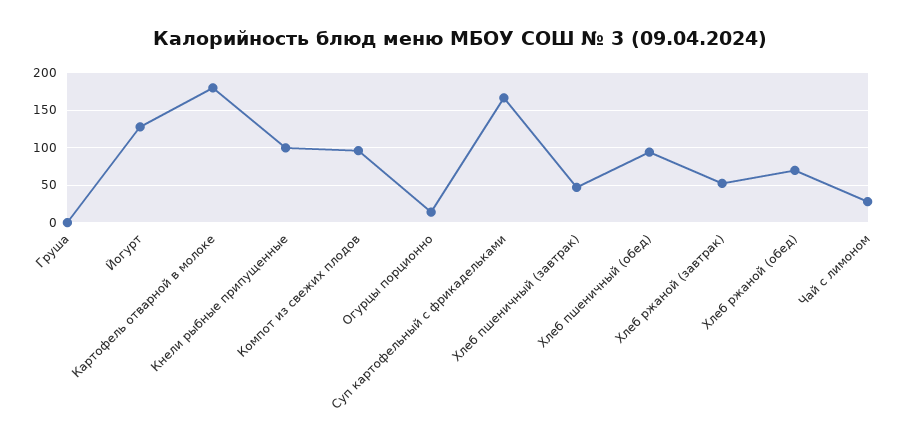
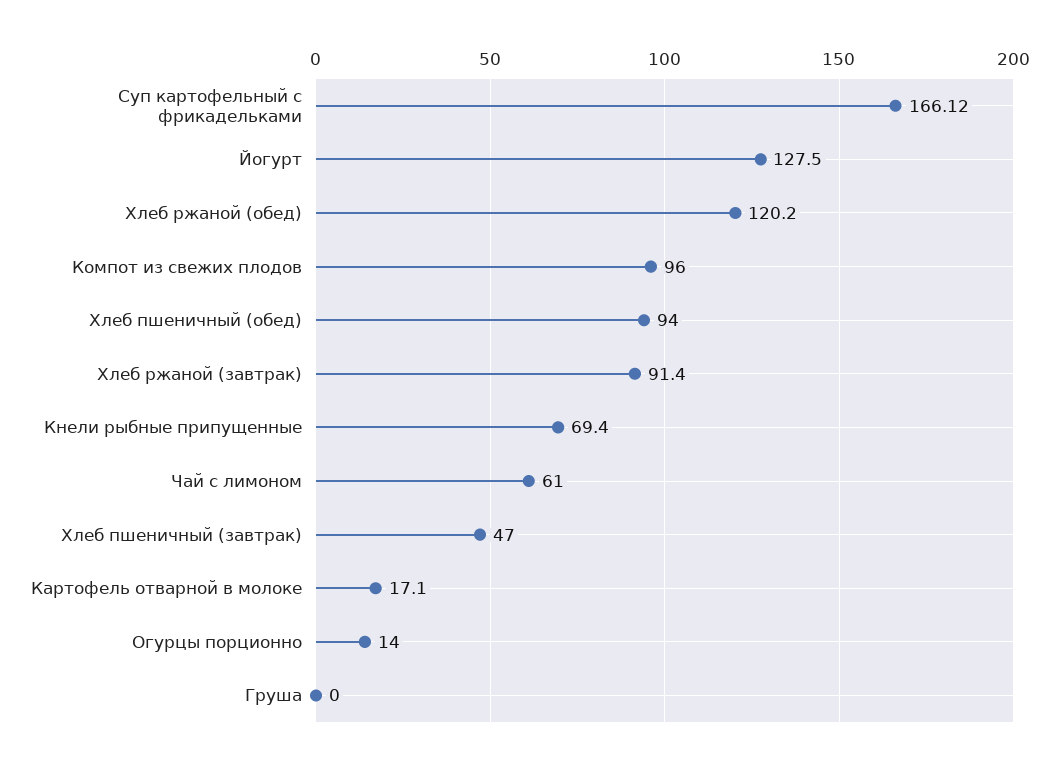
Картофель отварной в молоке: 180 -> 17.1
Кнели рыбные припущенные: 100 -> 69.4
Хлеб ржаной (завтрак): 50 -> 91.4
Хлеб ржаной (обед): 70 -> 120.2
Чай с лимоном: 30 -> 61

